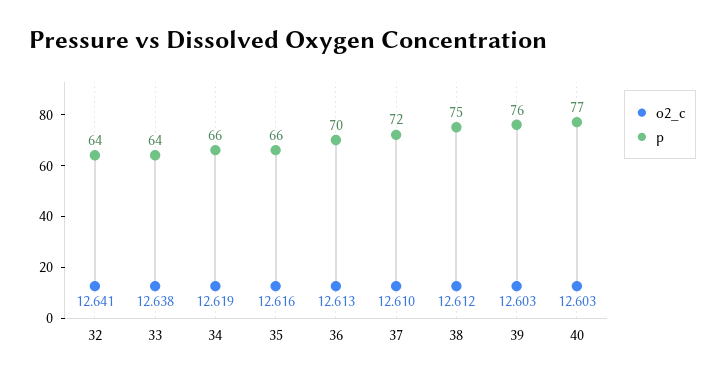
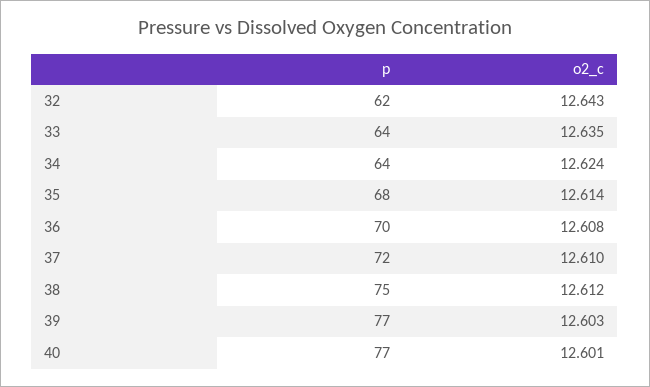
o2_c, 32: 12.641 -> 12.643
p, 32: 64 -> 62
o2_c, 33: 12.638 -> 12.635
o2_c, 34: 12.619 -> 12.624
p, 34: 66 -> 64
o2_c, 35: 12.616 -> 12.614
p, 35: 66 -> 68
o2_c, 36: 12.613 -> 12.608
p, 39: 76 -> 77
o2_c, 40: 12.603 -> 12.601

